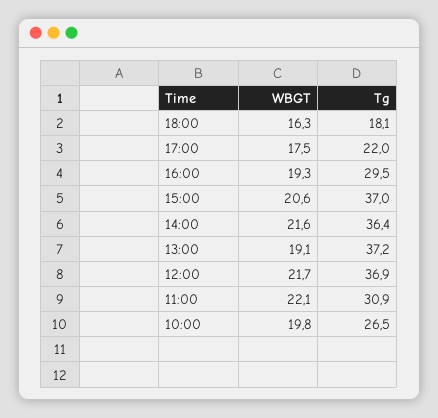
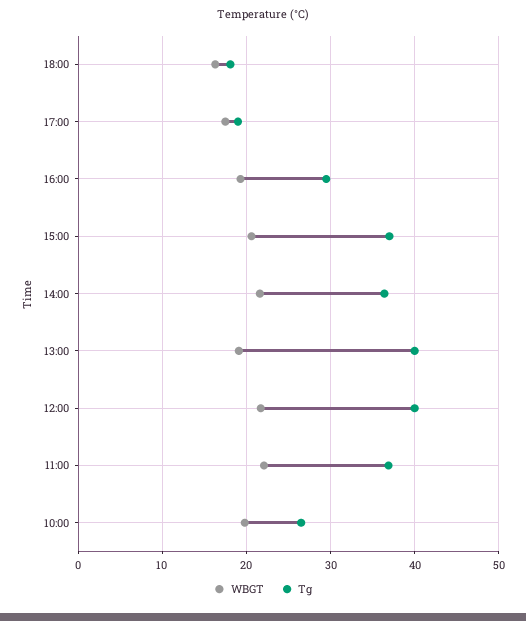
Tg, 17:00: 22 -> 19
Tg, 13:00: 37.2 -> 40
Tg, 12:00: 36.9 -> 40
Tg, 11:00: 30.9 -> 37

